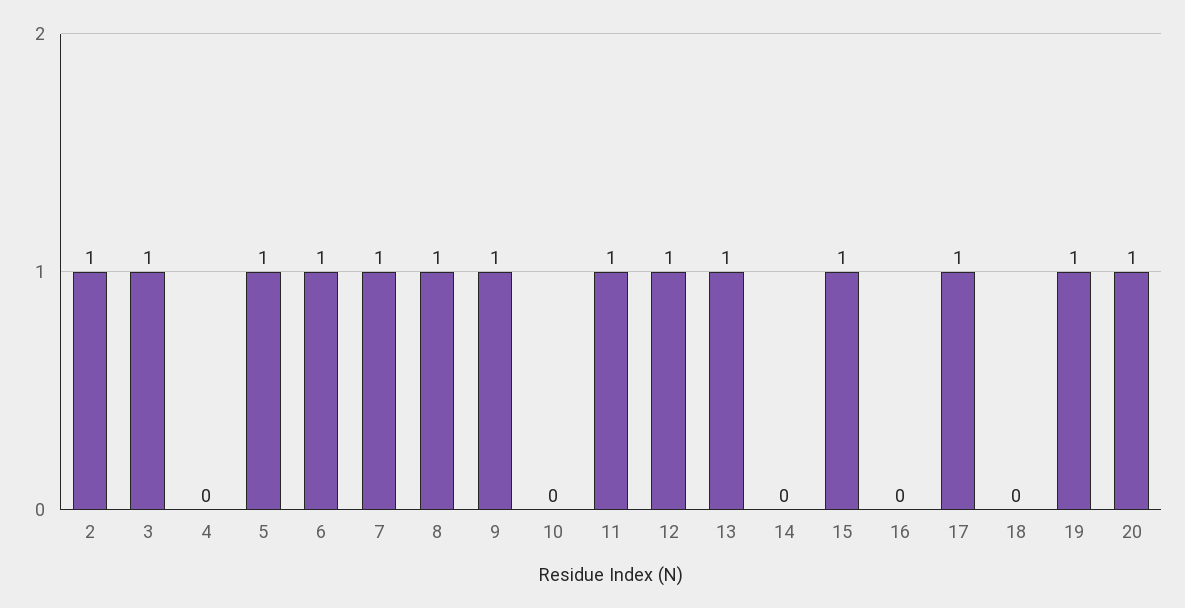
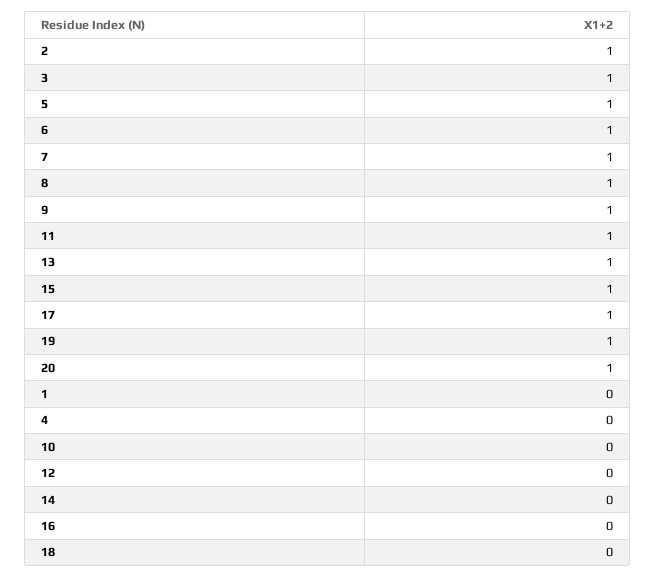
12: 1 -> 0
1: none -> 0

